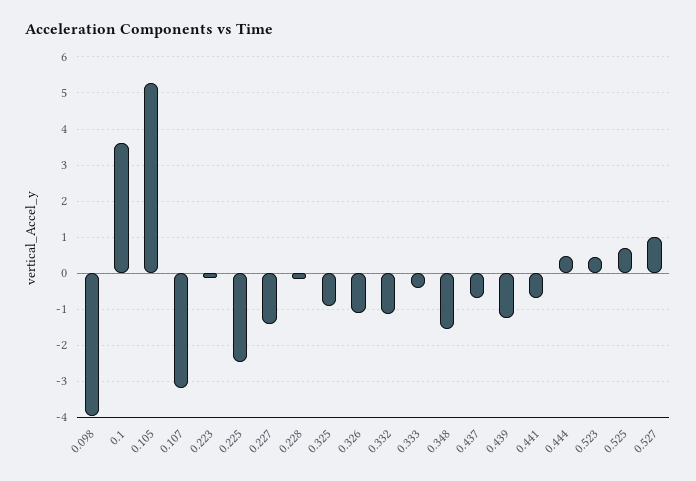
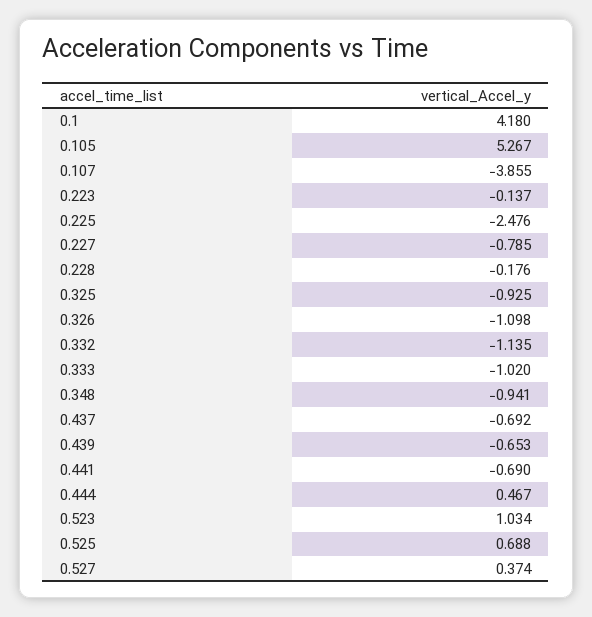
0.098: -4 -> none
0.1: 3.6 -> 4.18
0.107: -3.2 -> -3.855
0.227: -1.4 -> -0.785
0.333: -0.4 -> -1.02
0.348: -1.6 -> -0.941
0.439: -1.2 -> -0.653
0.523: 0.4 -> 1.034
0.527: 1 -> 0.374

